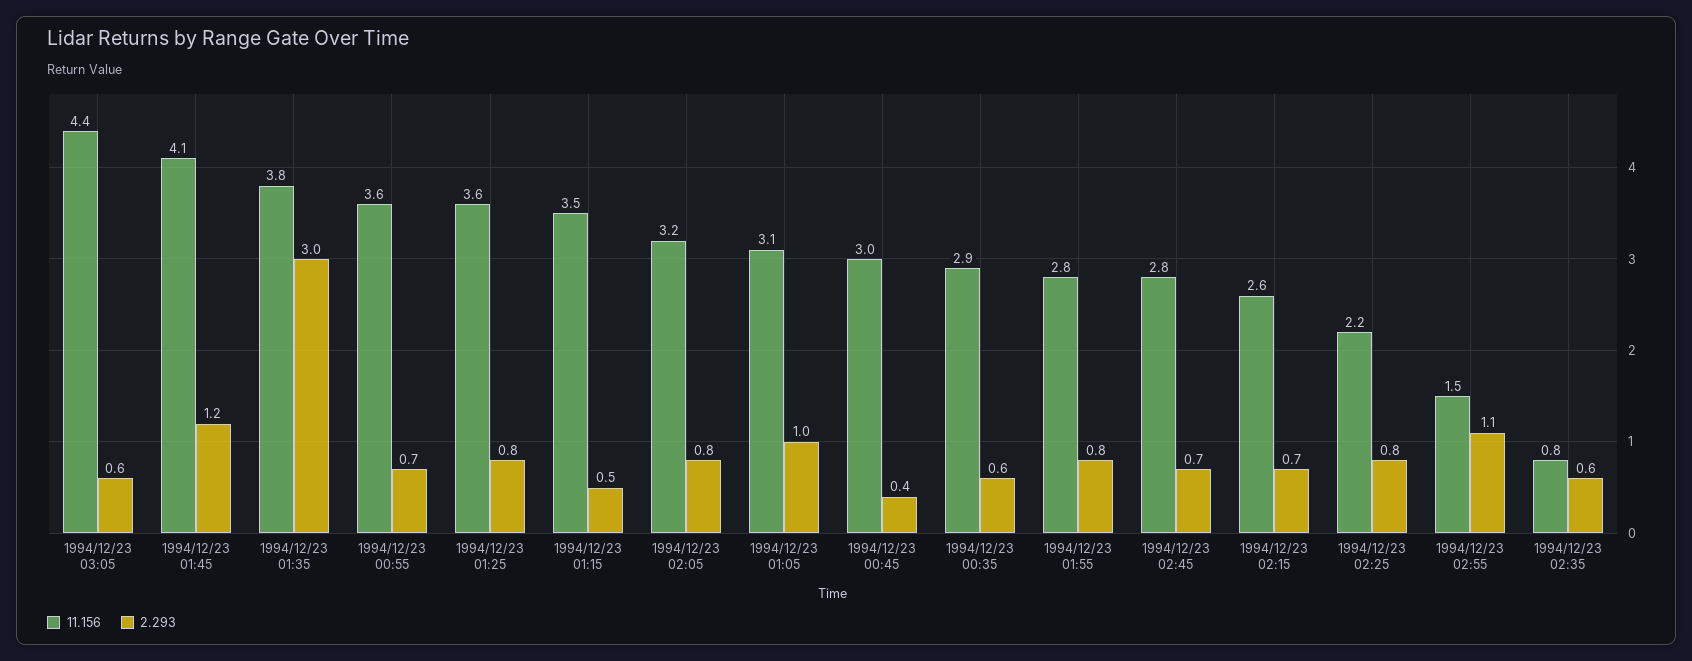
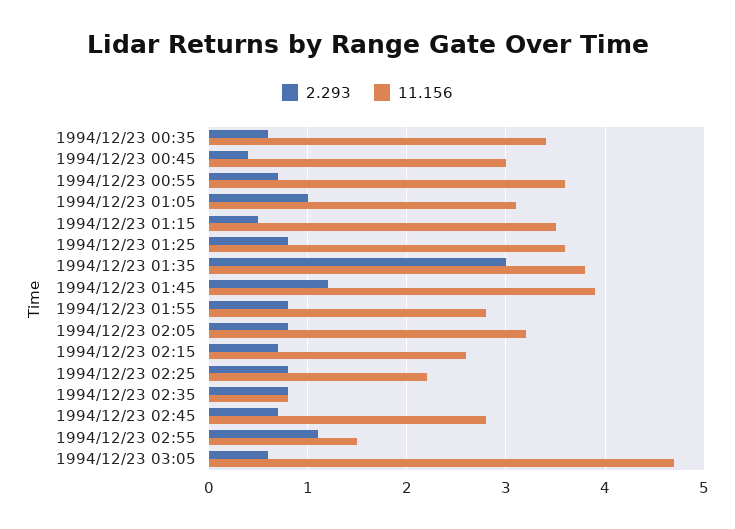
11.156, 1994/12/23 03:05: 4.4 -> 4.7
11.156, 1994/12/23 01:45: 4.1 -> 3.9
11.156, 1994/12/23 00:35: 2.9 -> 3.4
2.293, 1994/12/23 02:35: 0.6 -> 0.8

